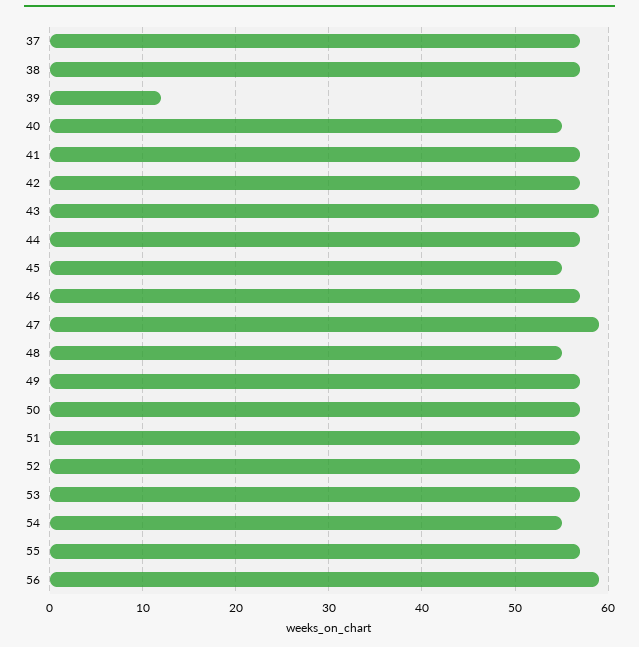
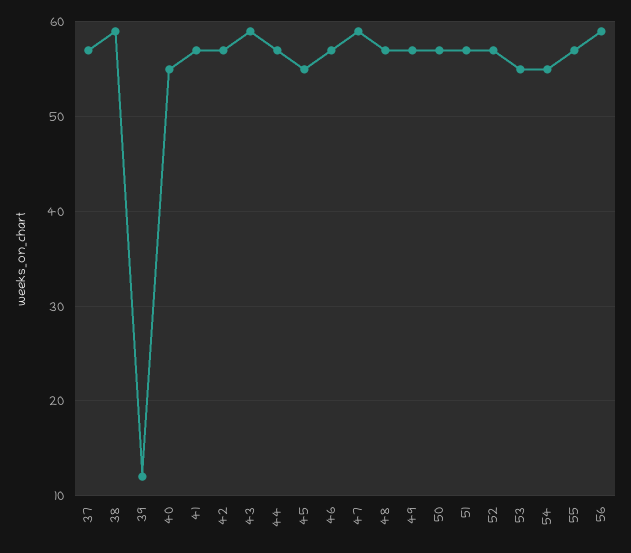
38: 57 -> 59
48: 55 -> 57
53: 57 -> 55

